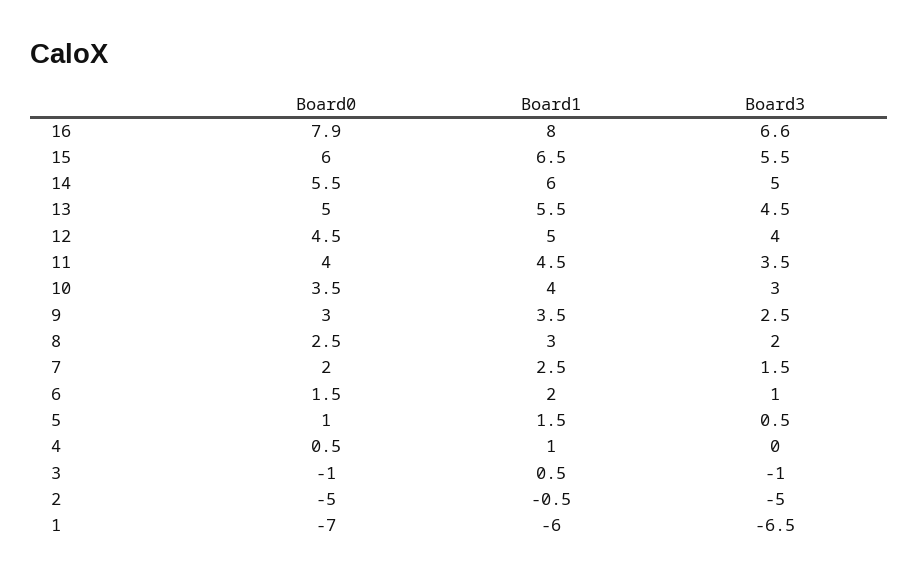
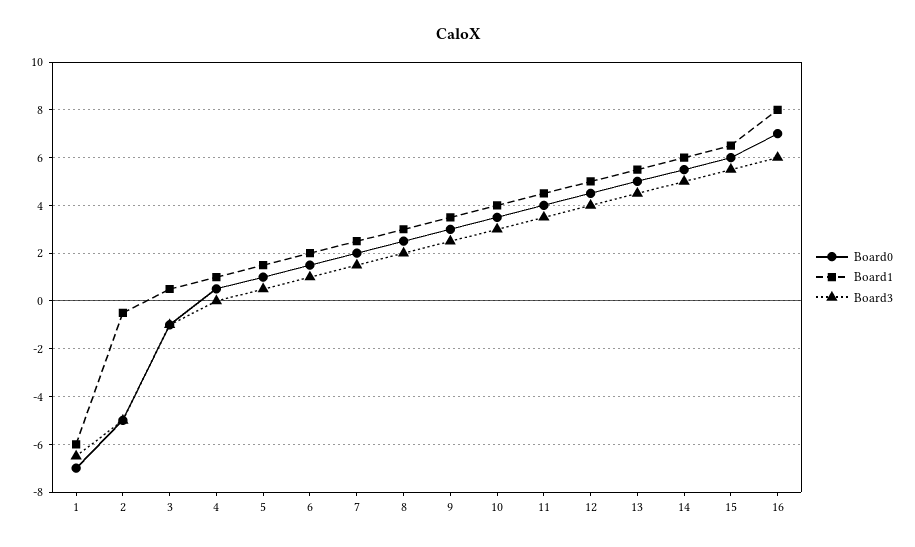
Board0, 16: 7.9 -> 7
Board3, 16: 6.6 -> 6

